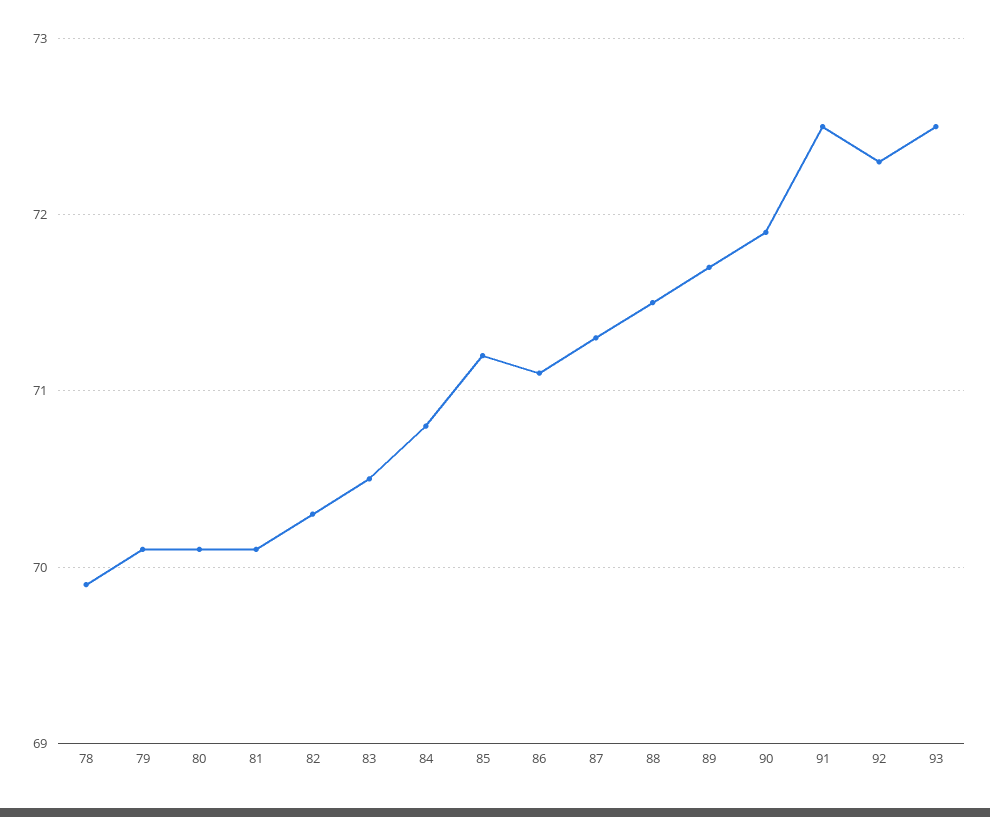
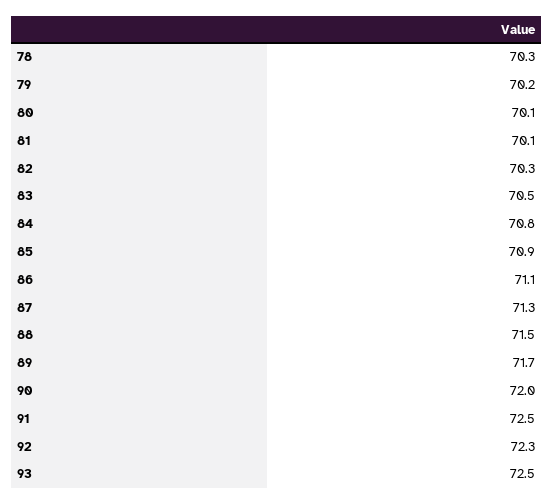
78: 69.9 -> 70.3
79: 70.1 -> 70.2
85: 71.2 -> 70.9
90: 71.9 -> 72

